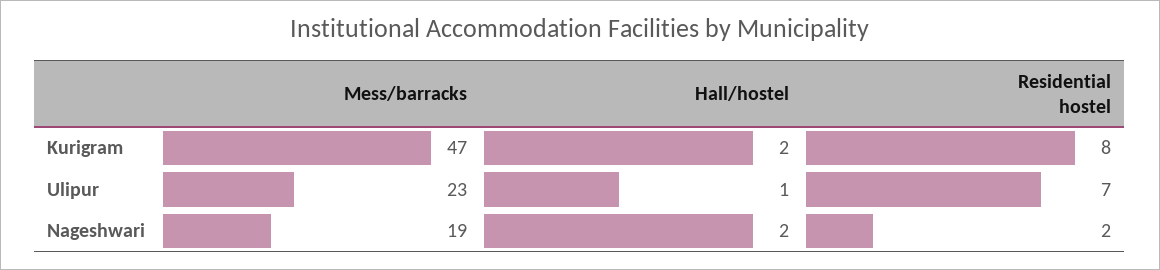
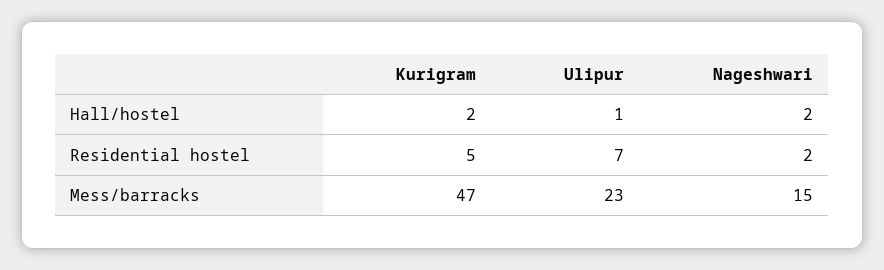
Residential hostel, Kurigram: 8 -> 5
Mess/barracks, Nageshwari: 19 -> 15

